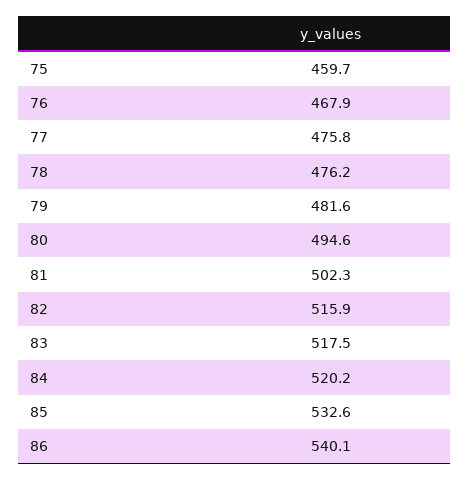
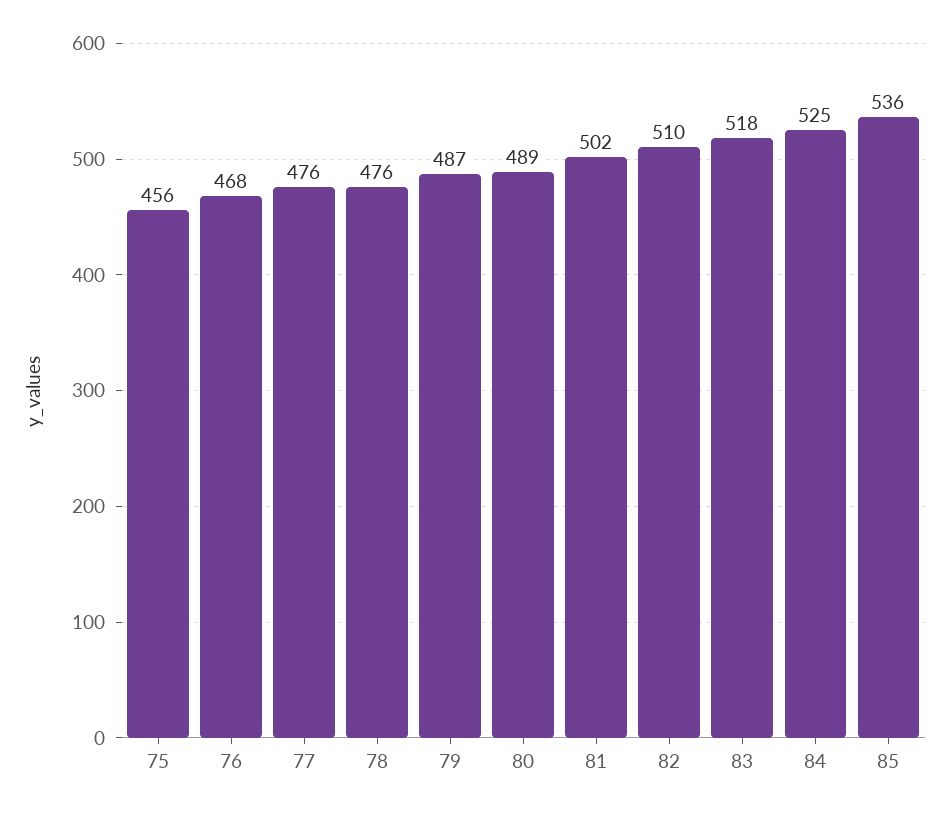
75: 459.7 -> 456
79: 481.6 -> 487
80: 494.6 -> 489
82: 515.9 -> 510
84: 520.2 -> 525
85: 532.6 -> 536
86: 540.1 -> none

